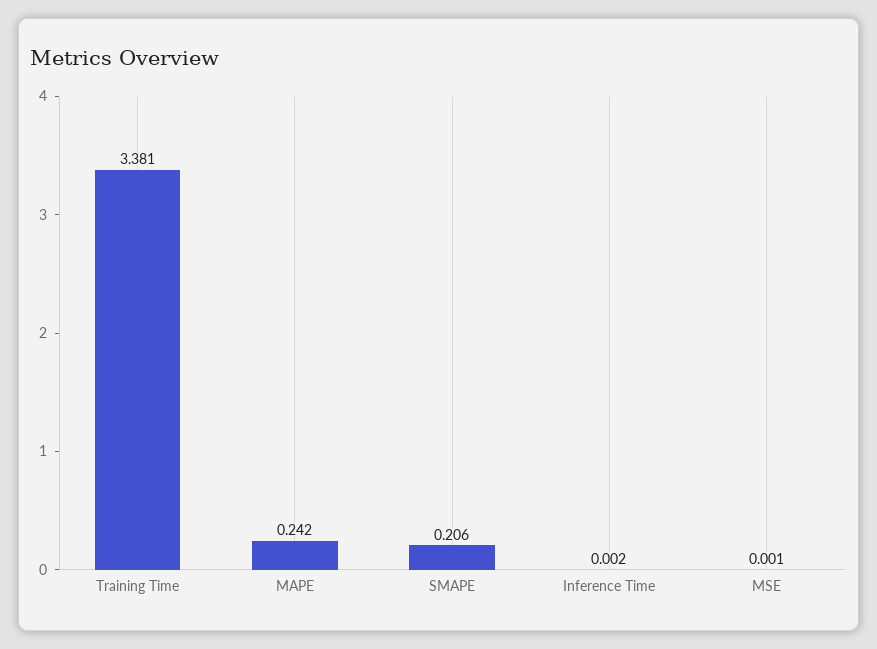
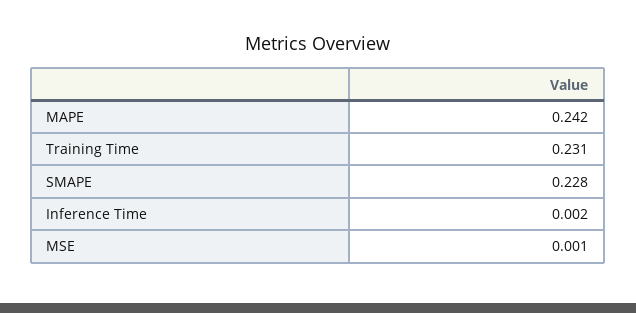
Training Time: 3.381 -> 0.231
SMAPE: 0.206 -> 0.228

